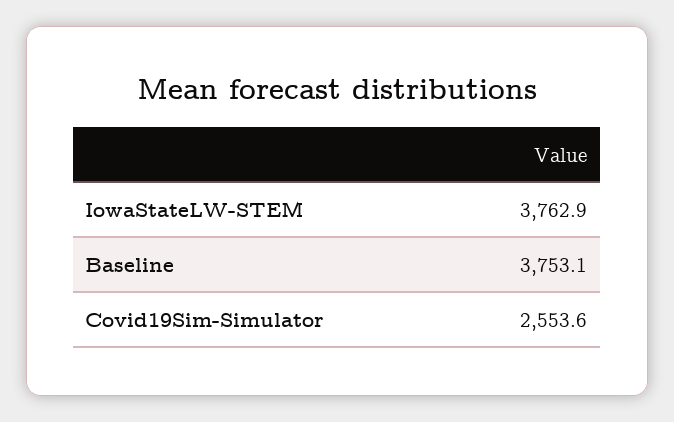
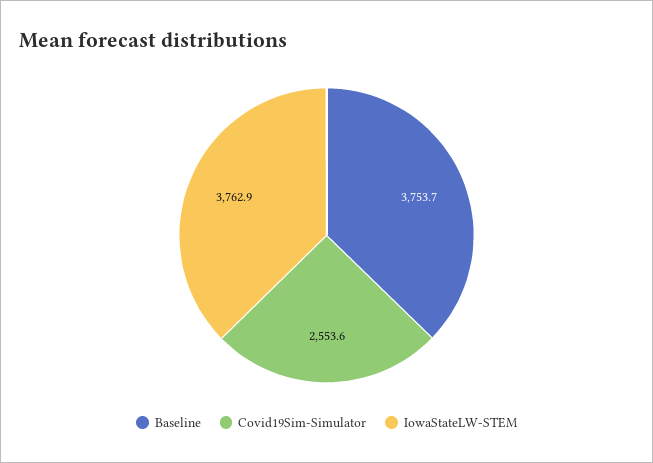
Baseline: 3753.1 -> 3753.7

